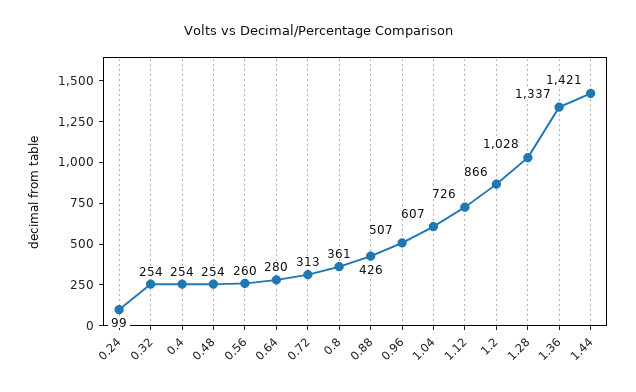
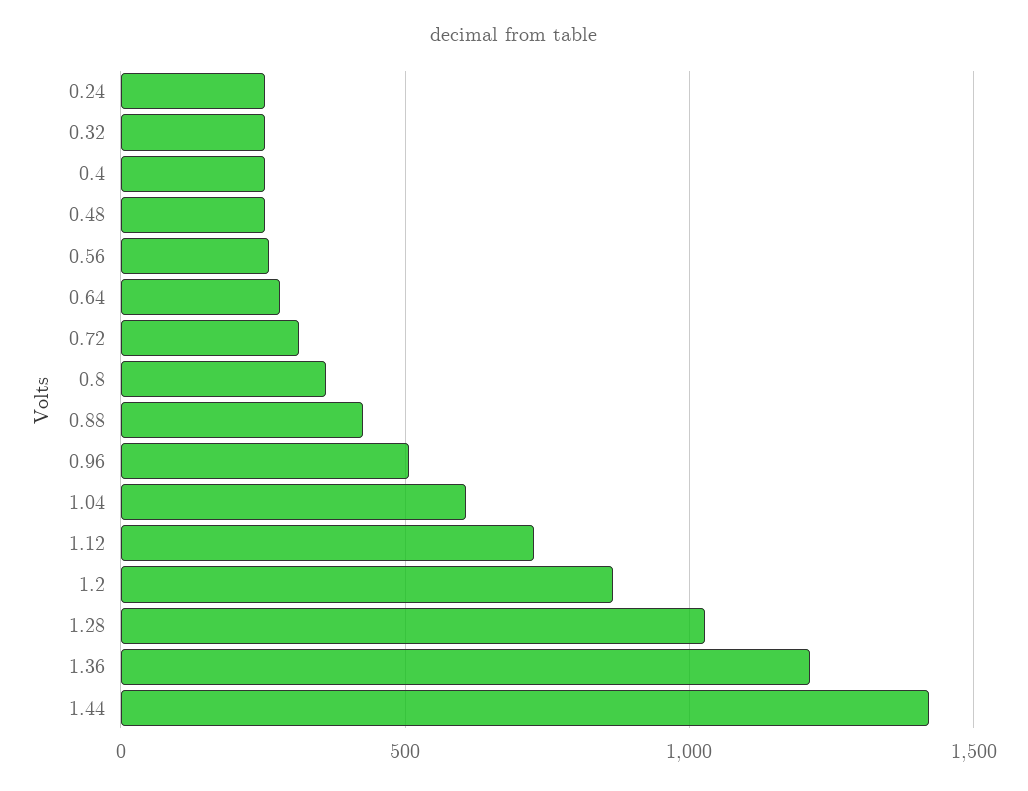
0.24: 99 -> 250
1.36: 1337 -> 1200

